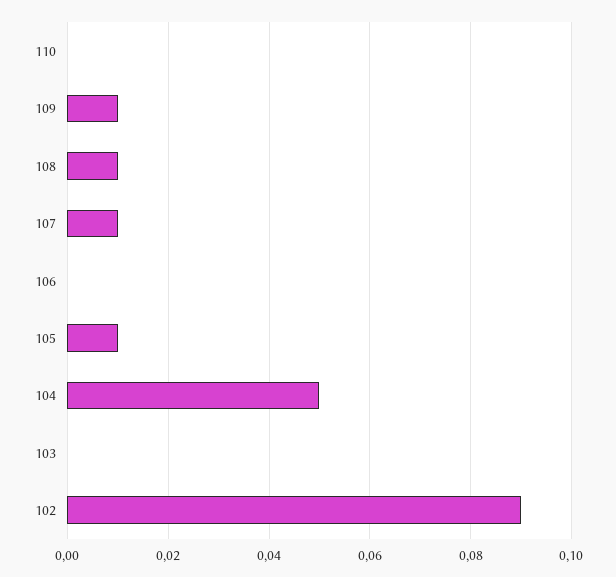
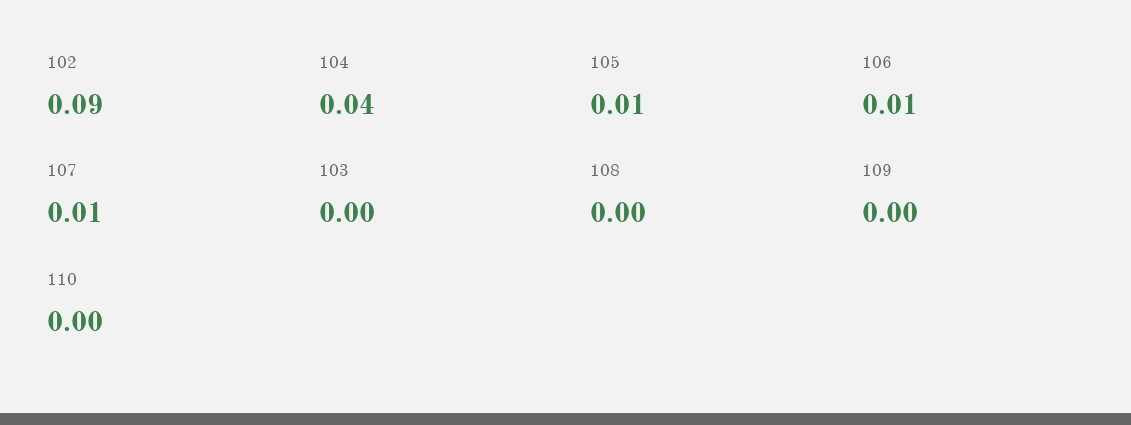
109: 0.01 -> 0
108: 0.01 -> 0
106: 0 -> 0.01
104: 0.05 -> 0.04

